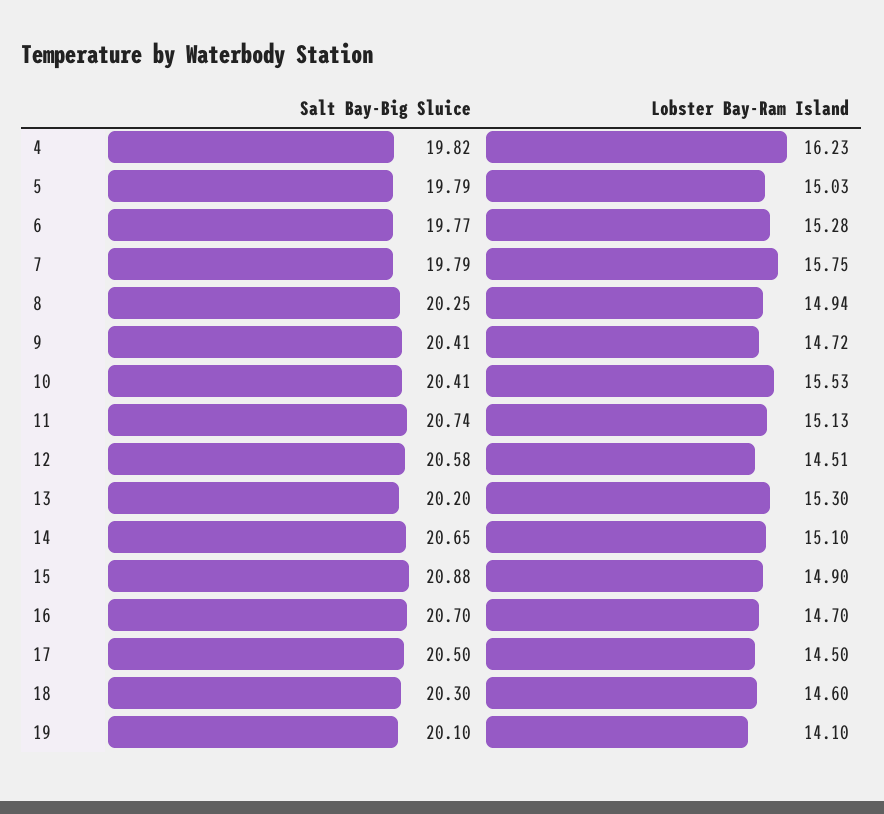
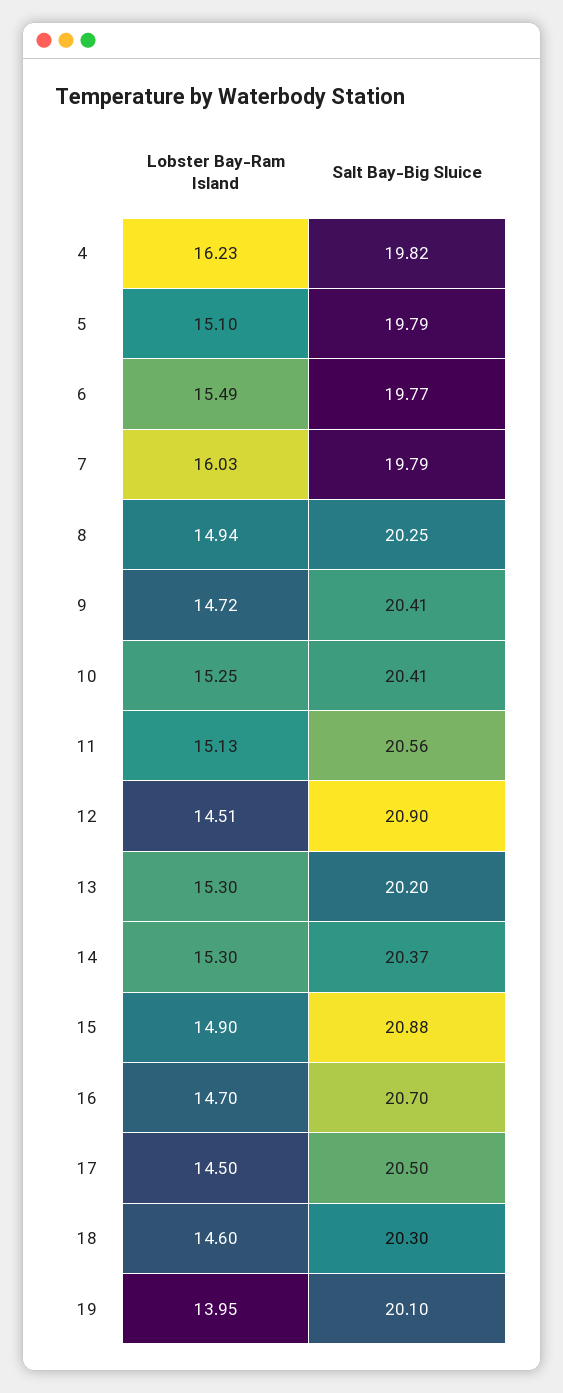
Lobster Bay-Ram Island, 5: 15.03 -> 15.1
Lobster Bay-Ram Island, 6: 15.28 -> 15.49
Lobster Bay-Ram Island, 7: 15.75 -> 16.03
Lobster Bay-Ram Island, 10: 15.53 -> 15.25
Salt Bay-Big Sluice, 11: 20.74 -> 20.56
Salt Bay-Big Sluice, 12: 20.58 -> 20.9
Salt Bay-Big Sluice, 14: 20.65 -> 20.37
Lobster Bay-Ram Island, 14: 15.1 -> 15.3
Lobster Bay-Ram Island, 19: 14.1 -> 13.95

